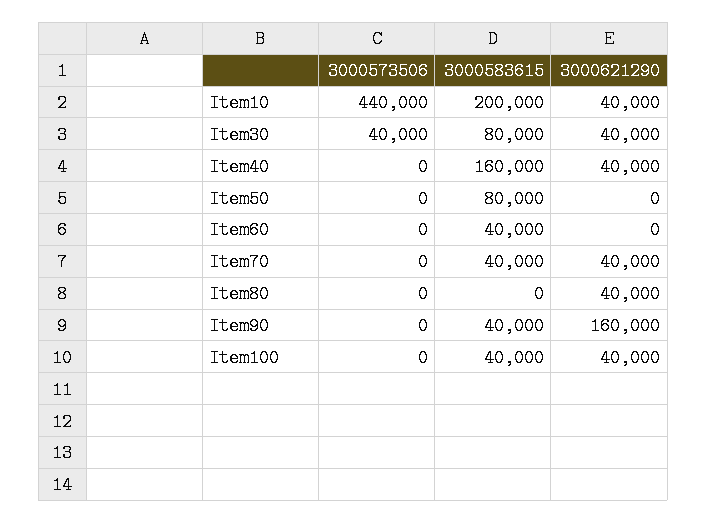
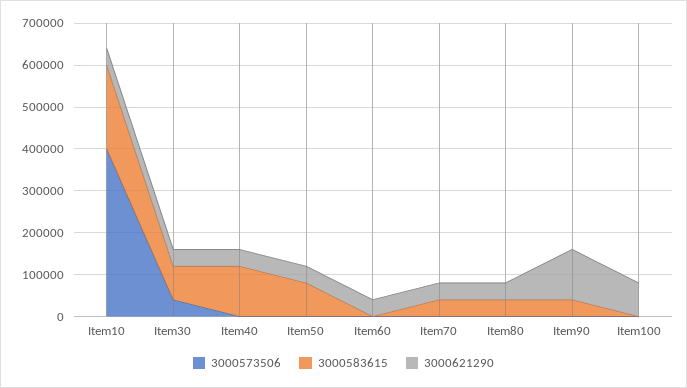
3000573506, Item10: 440000 -> 400000
3000583615, Item40: 160000 -> 120000
3000621290, Item50: 0 -> 40000
3000583615, Item60: 40000 -> 0
3000621290, Item60: 0 -> 40000
3000583615, Item80: 0 -> 40000
3000621290, Item90: 160000 -> 120000
3000583615, Item100: 40000 -> 0
3000621290, Item100: 40000 -> 80000

